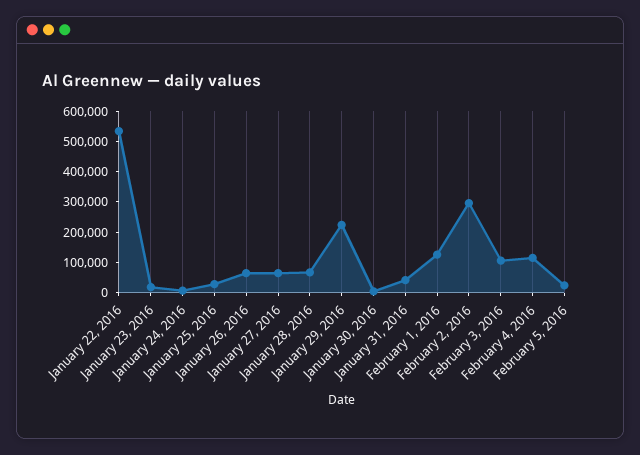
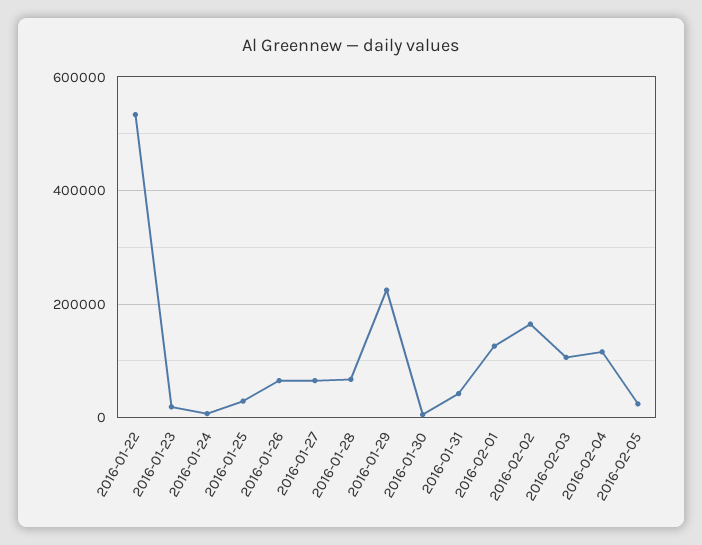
February 2, 2016: 300000 -> 160000

